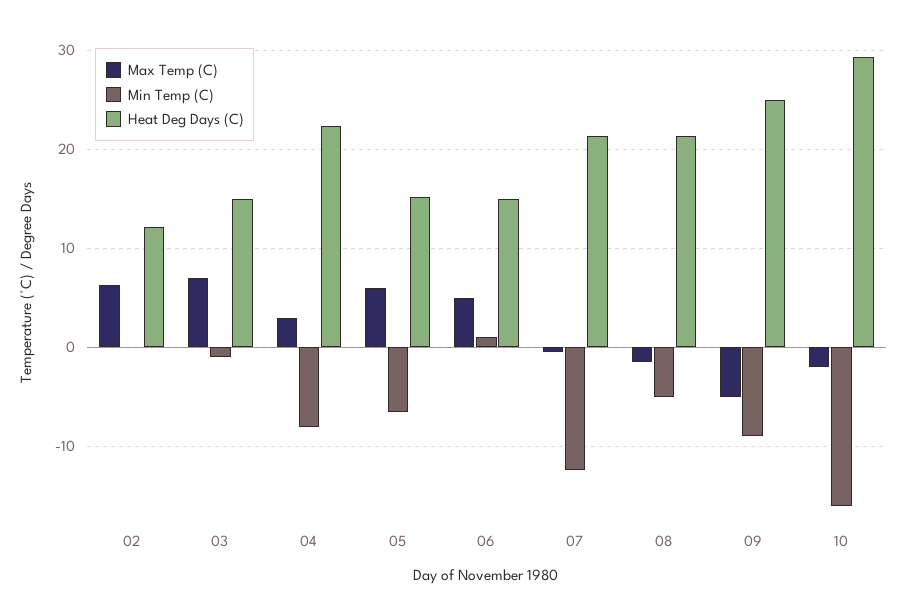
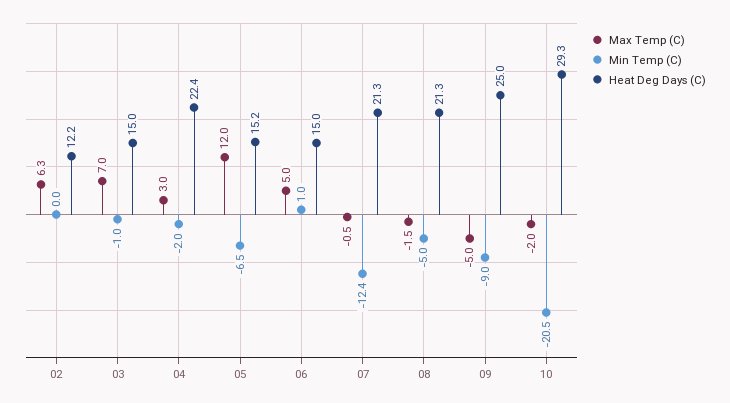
Min Temp (C), 04: -8 -> -2
Max Temp (C), 05: 6 -> 12
Min Temp (C), 10: -16 -> -20.5

